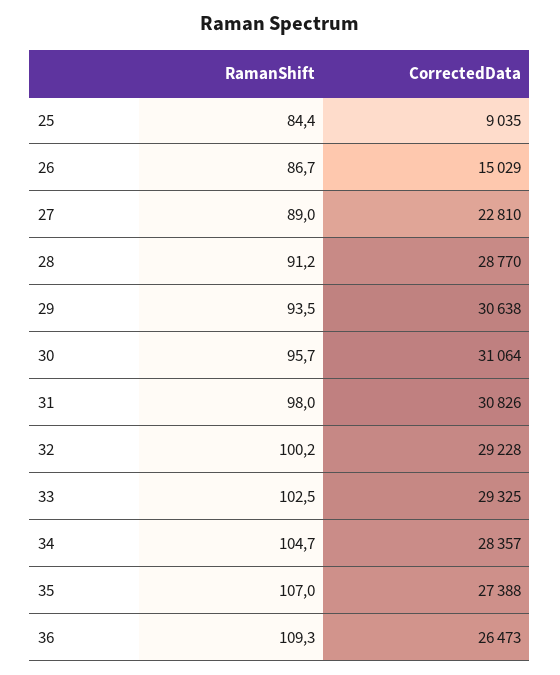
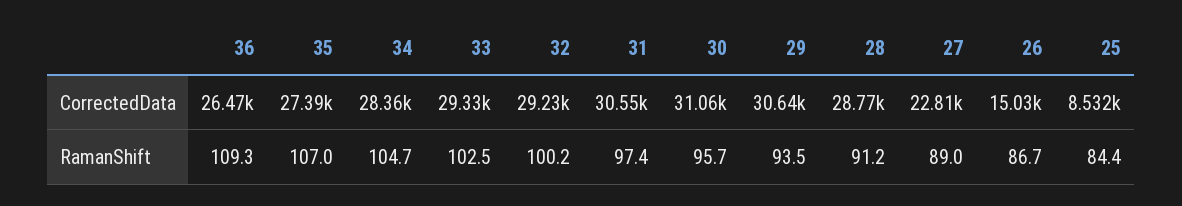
CorrectedData, 25: 9035 -> 8532
RamanShift, 31: 98 -> 97.4
CorrectedData, 31: 30826 -> 30550

